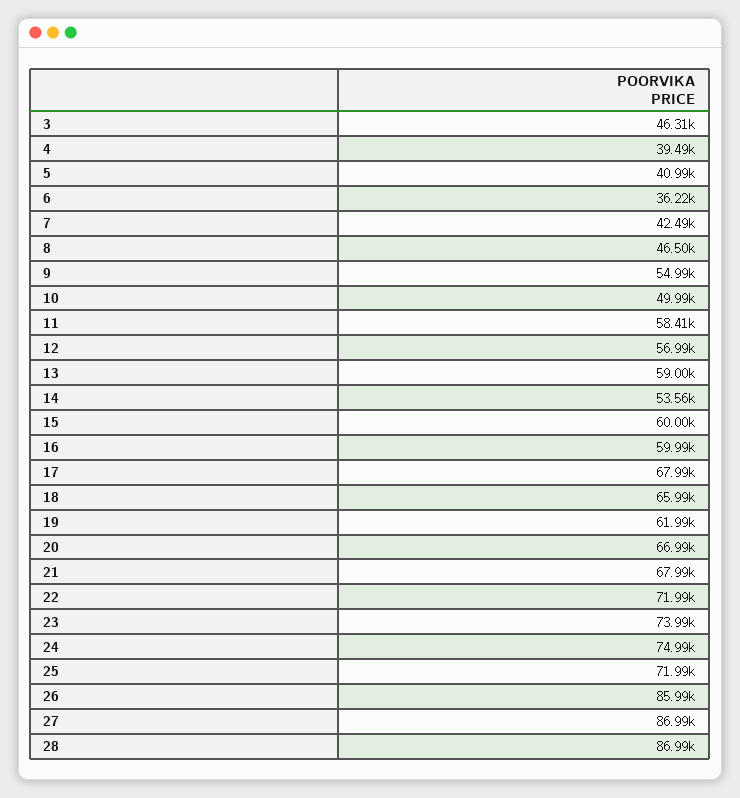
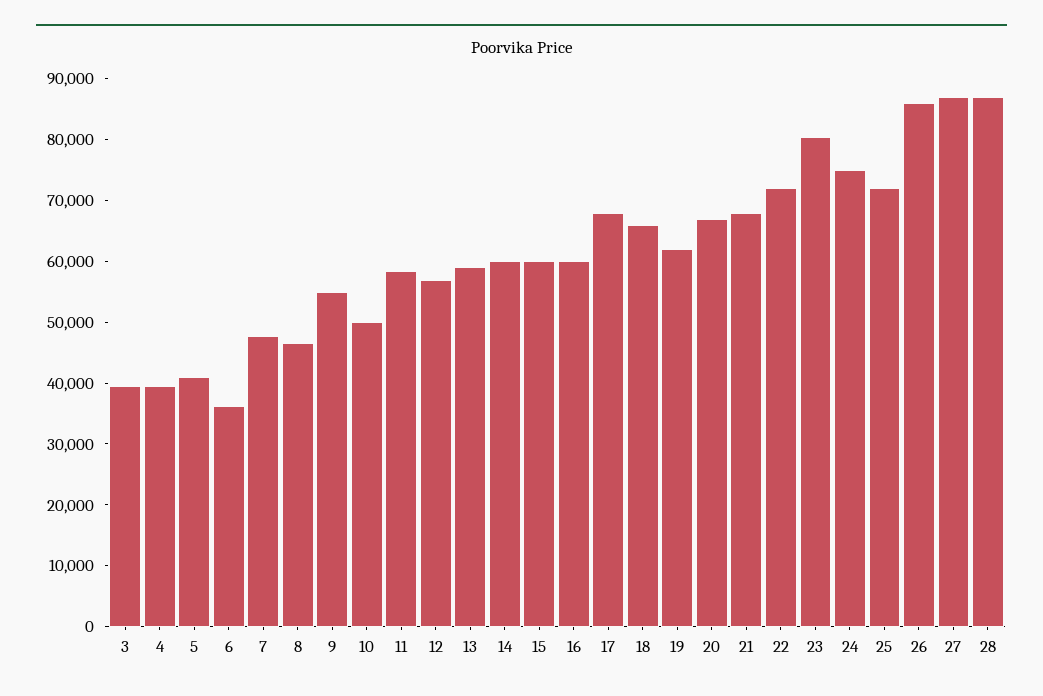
3: 46310 -> 40000
7: 42490 -> 48000
14: 53560 -> 60000
23: 73990 -> 80000

